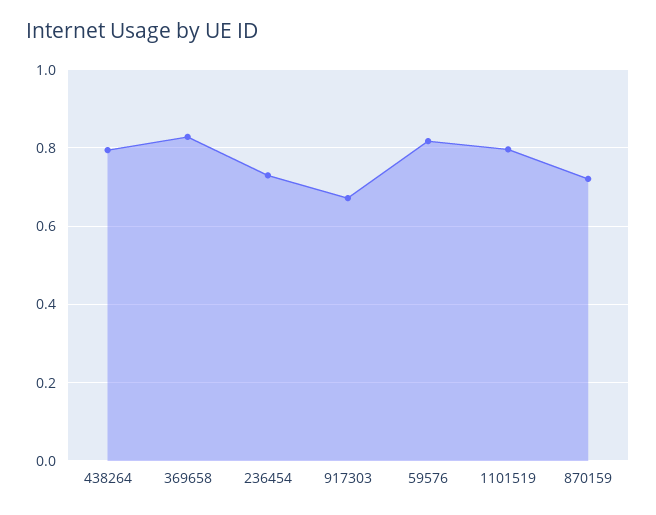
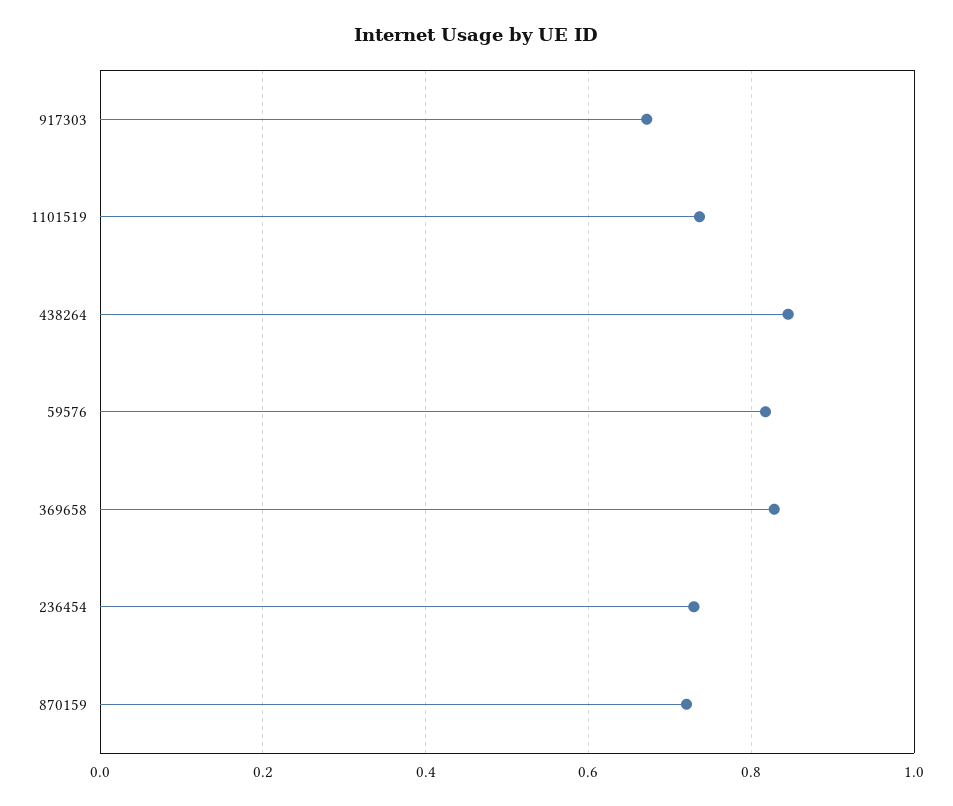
438264: 0.8 -> 0.84
1101519: 0.8 -> 0.74

